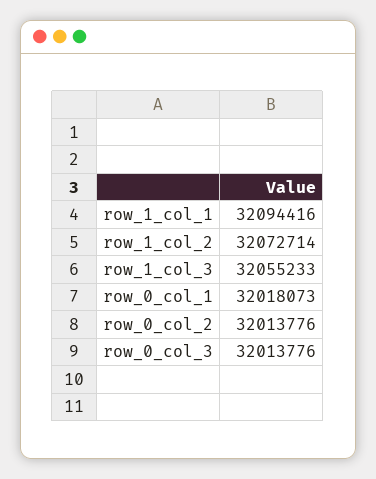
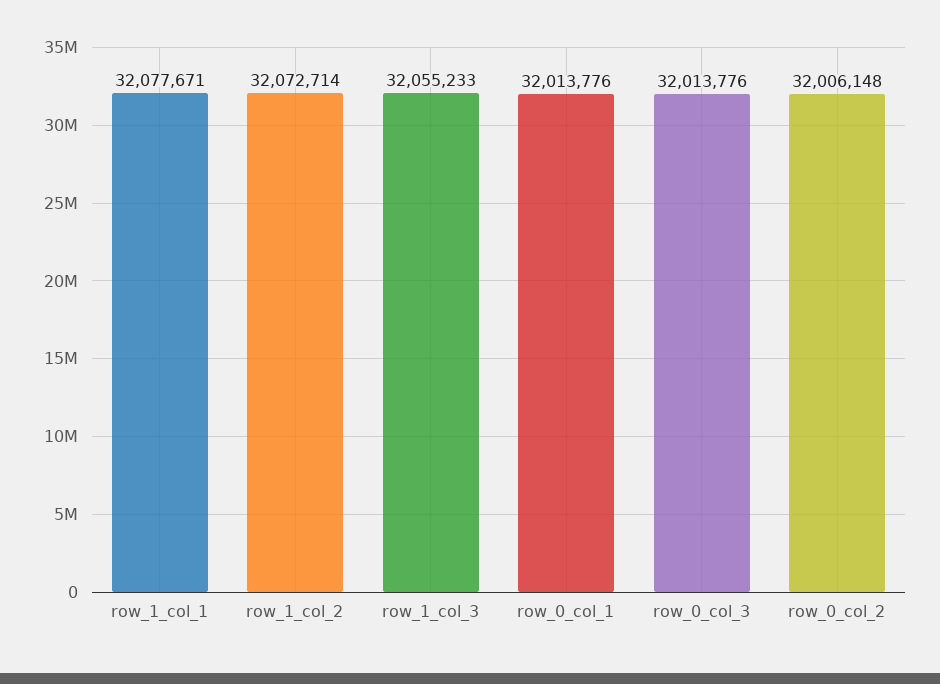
row_1_col_1: 32094416 -> 32077671
row_0_col_1: 32018073 -> 32013776
row_0_col_2: 32013776 -> 32006148

